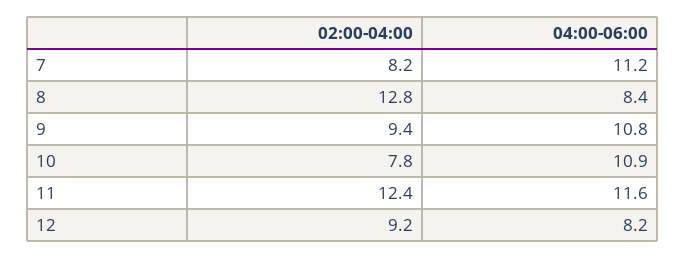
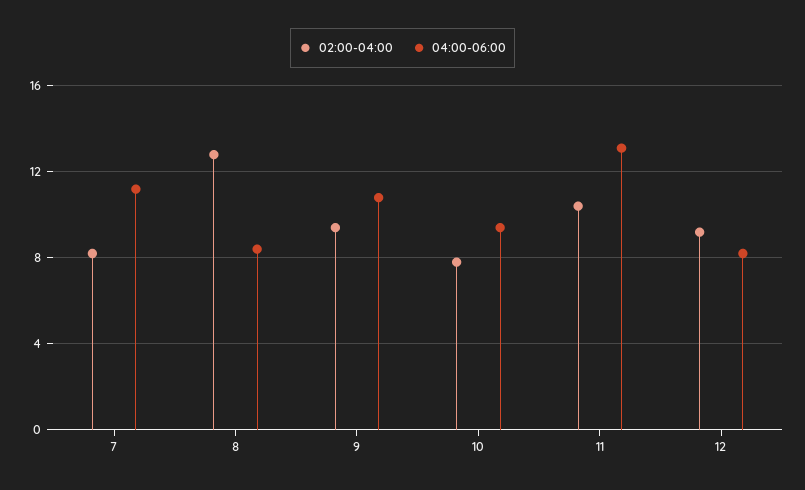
04:00-06:00, 10: 10.9 -> 9.5
02:00-04:00, 11: 12.4 -> 10.5
04:00-06:00, 11: 11.6 -> 13

